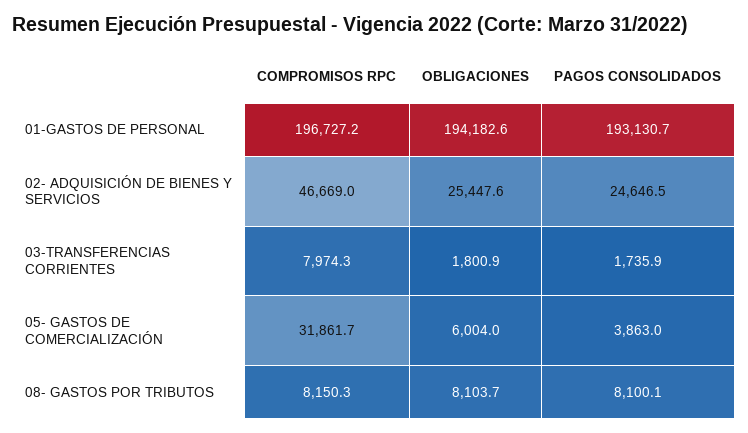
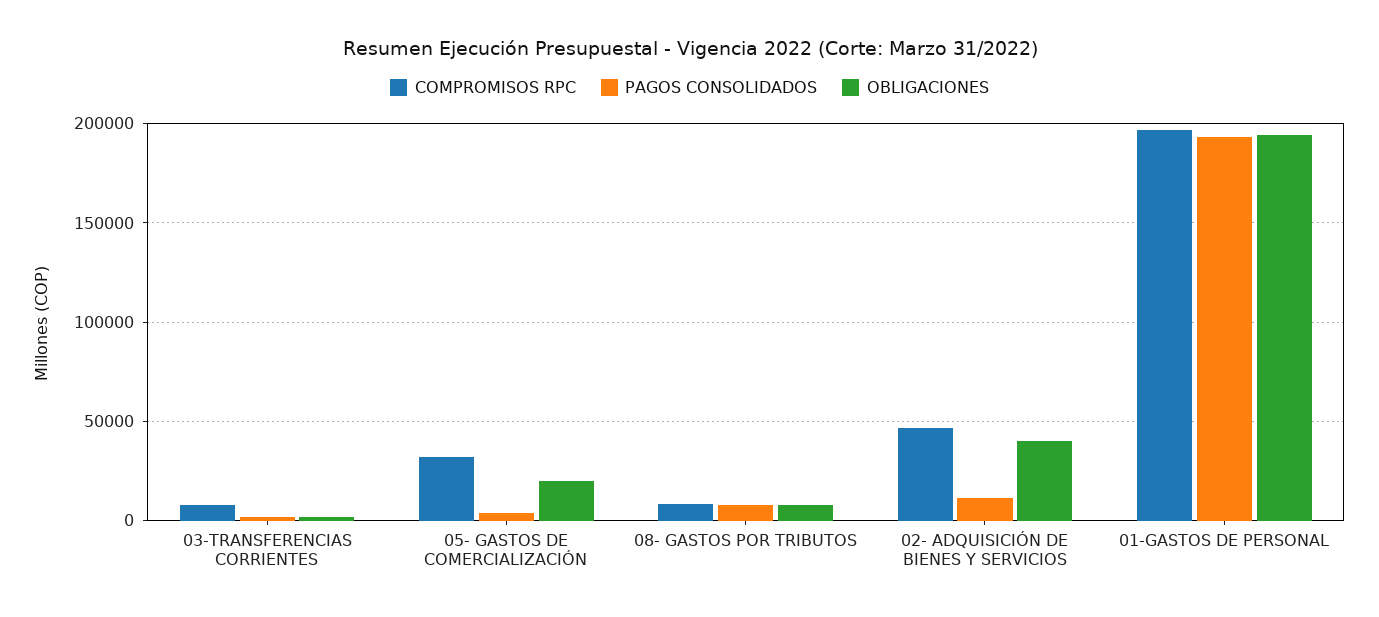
OBLIGACIONES, 02- ADQUISICIÓN DE BIENES Y SERVICIOS: 25447.6 -> 40000
PAGOS CONSOLIDADOS, 02- ADQUISICIÓN DE BIENES Y SERVICIOS: 24646.5 -> 10000
OBLIGACIONES, 05- GASTOS DE COMERCIALIZACIÓN: 6004 -> 20000

